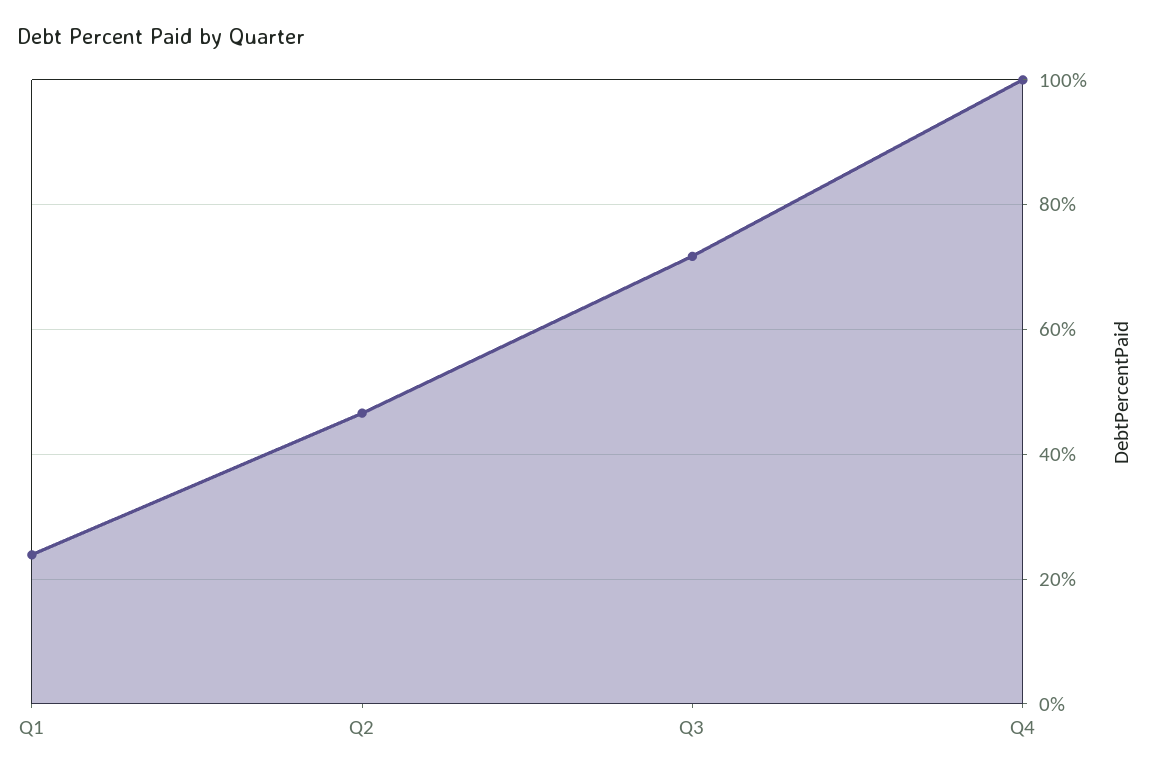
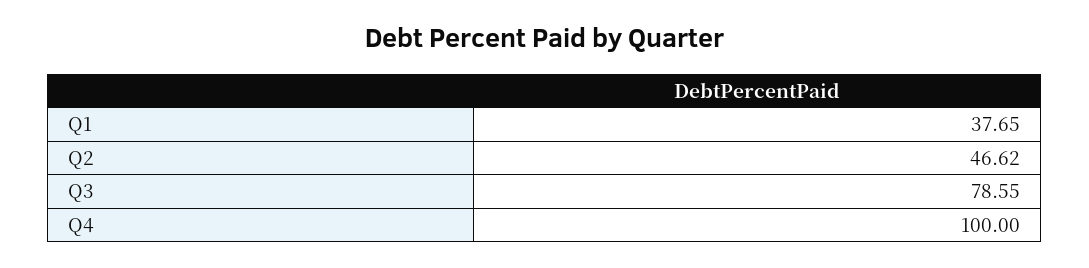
Q1: 24 -> 37.65
Q3: 72 -> 78.55

